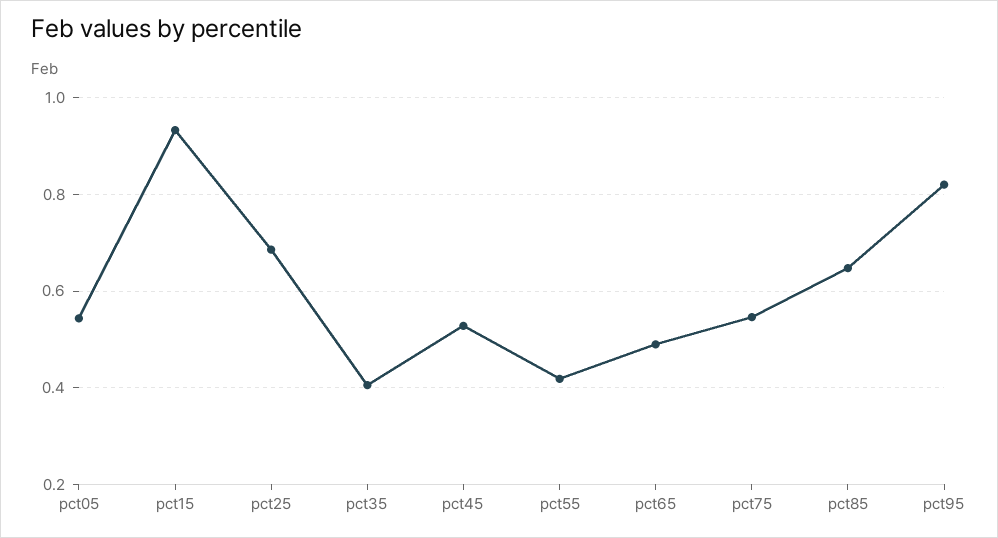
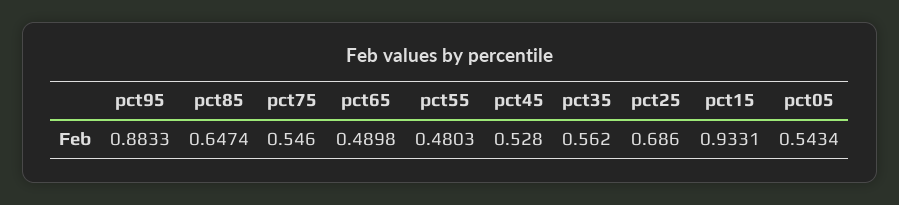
pct35: 0.4 -> 0.562
pct55: 0.42 -> 0.4803
pct95: 0.82 -> 0.8833

